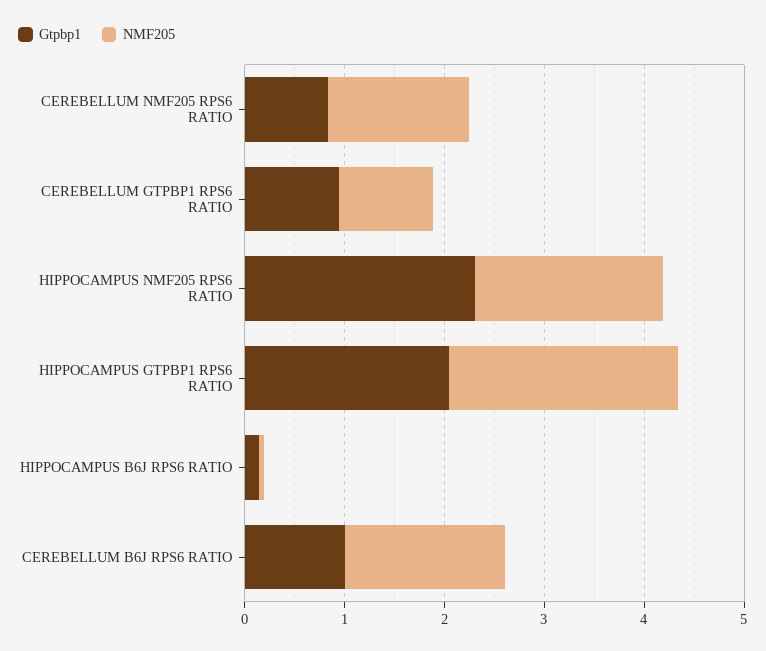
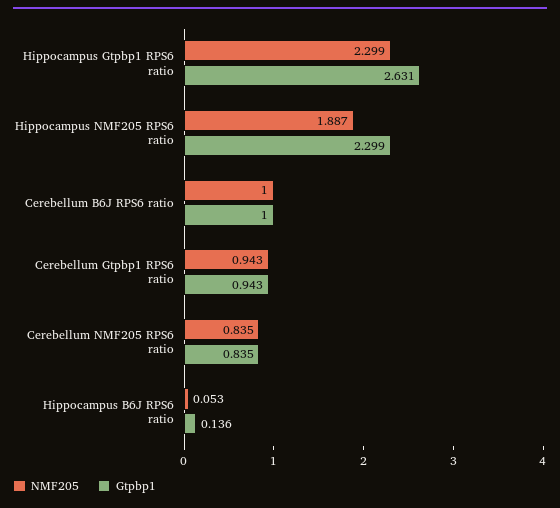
NMF205, CEREBELLUM NMF205 RPS6 RATIO: 1.4 -> 0.835
Gtpbp1, HIPPOCAMPUS GTPBP1 RPS6 RATIO: 2 -> 2.631
NMF205, CEREBELLUM B6J RPS6 RATIO: 1.6 -> 1

